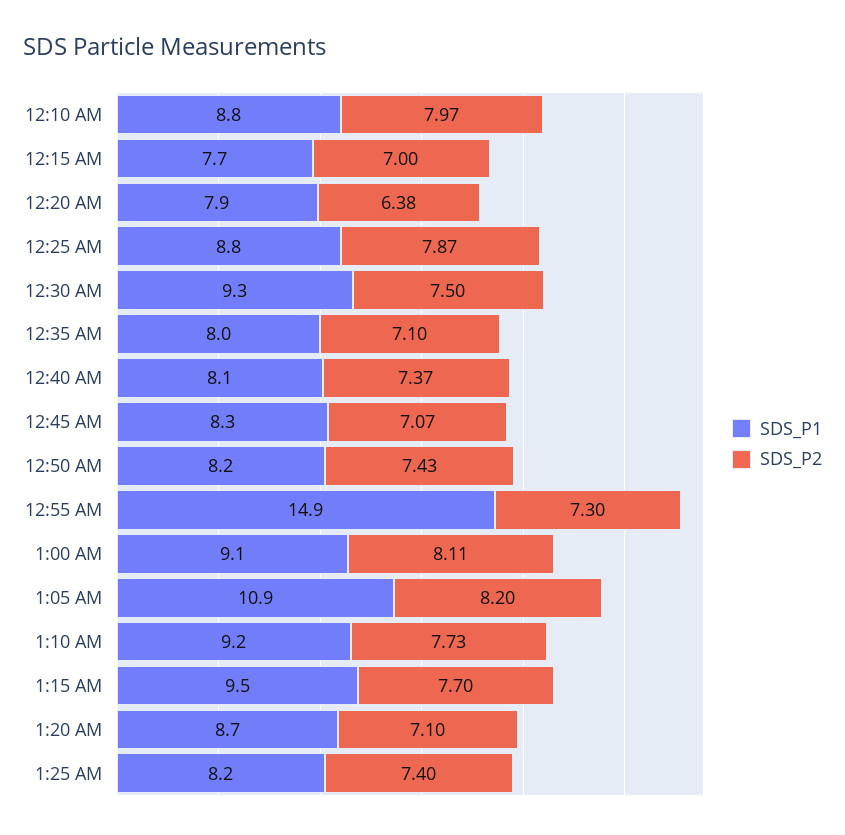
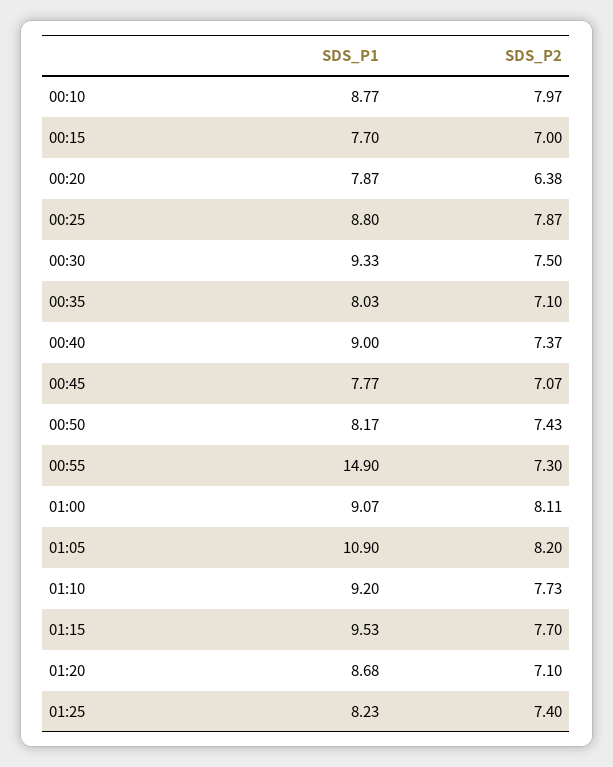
SDS_P1, 12:40 AM: 8.1 -> 9
SDS_P1, 12:45 AM: 8.3 -> 7.77

